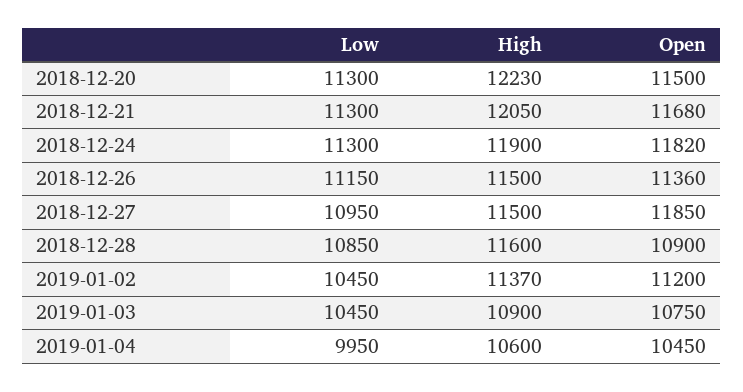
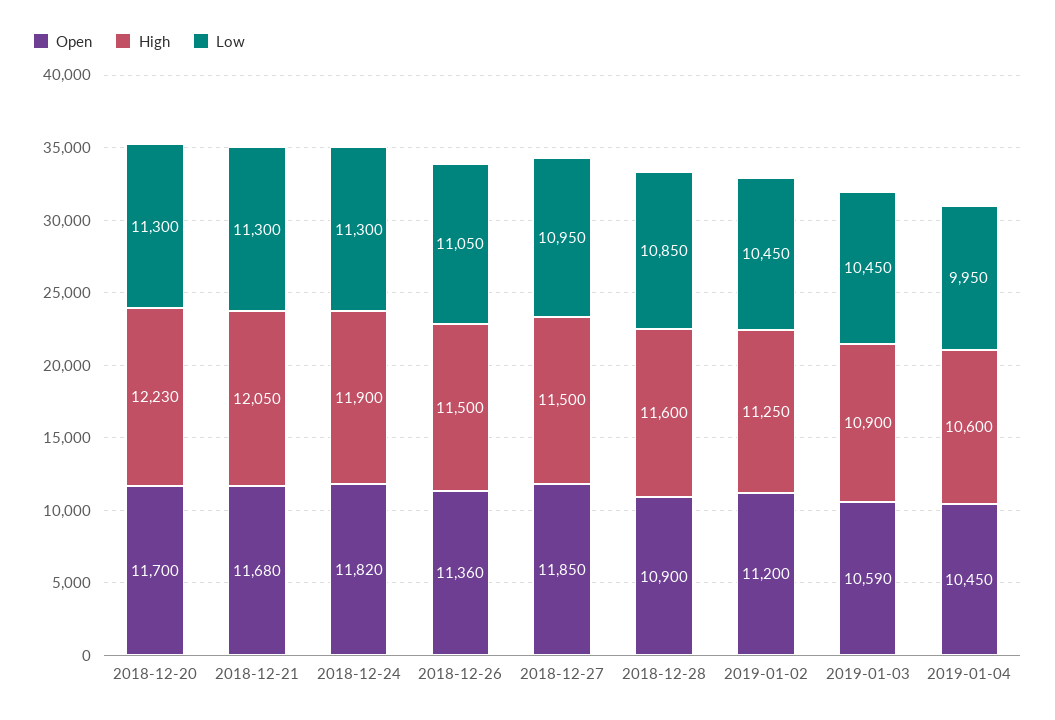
Open, 2018-12-20: 11500 -> 11700
Low, 2018-12-26: 11150 -> 11050
High, 2019-01-02: 11370 -> 11250
Open, 2019-01-03: 10750 -> 10590

